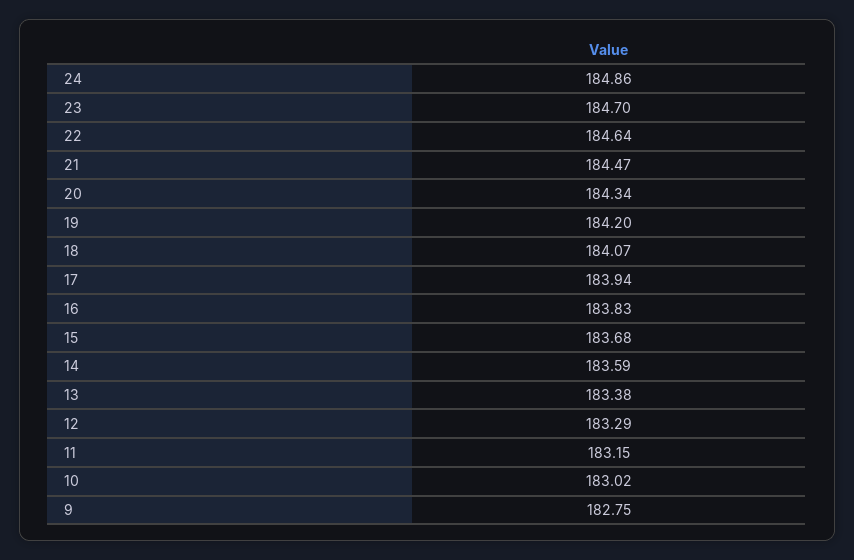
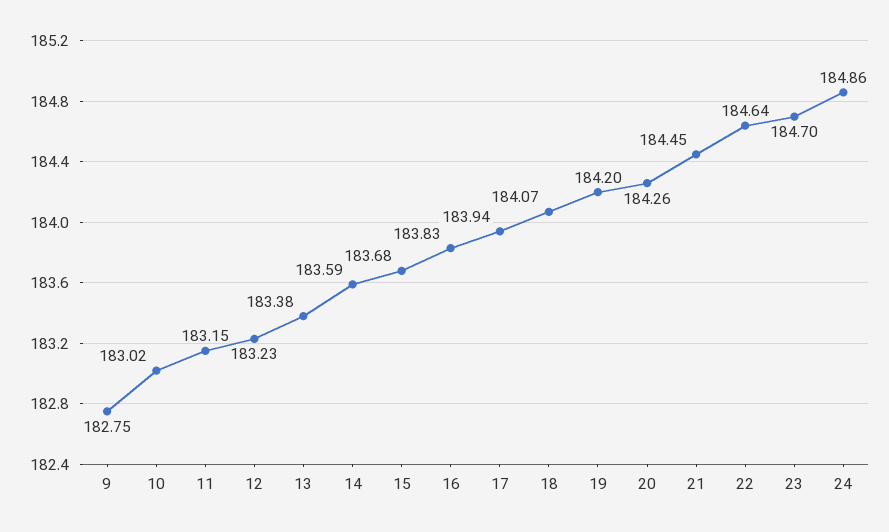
21: 184.47 -> 184.45
20: 184.34 -> 184.26
12: 183.29 -> 183.23

